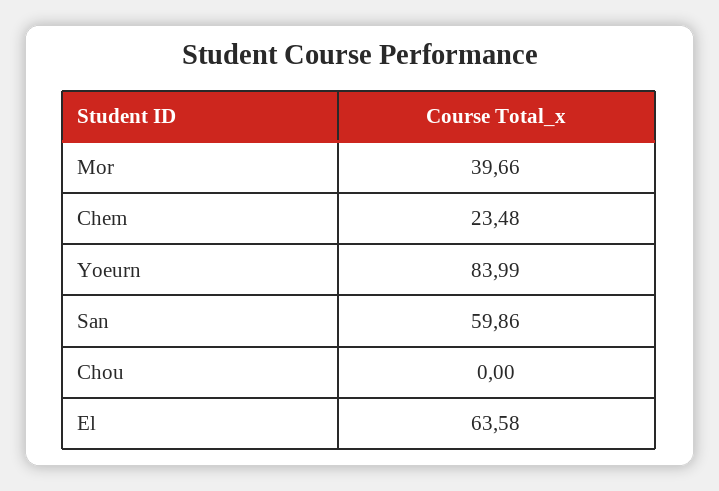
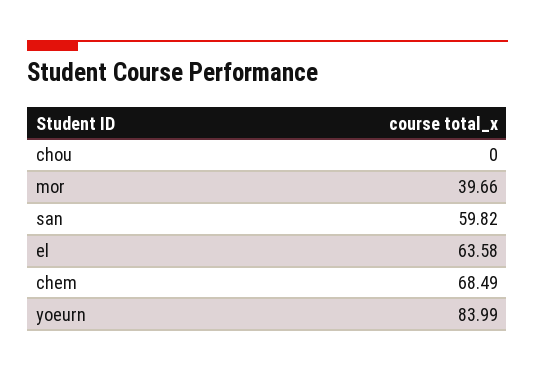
Chem: 23.48 -> 68.49
San: 59.86 -> 59.82

